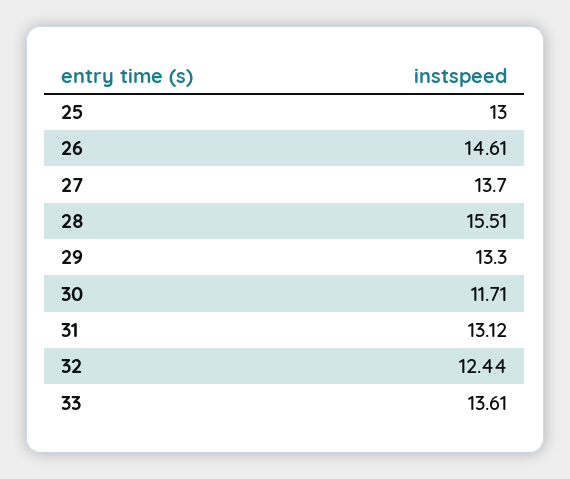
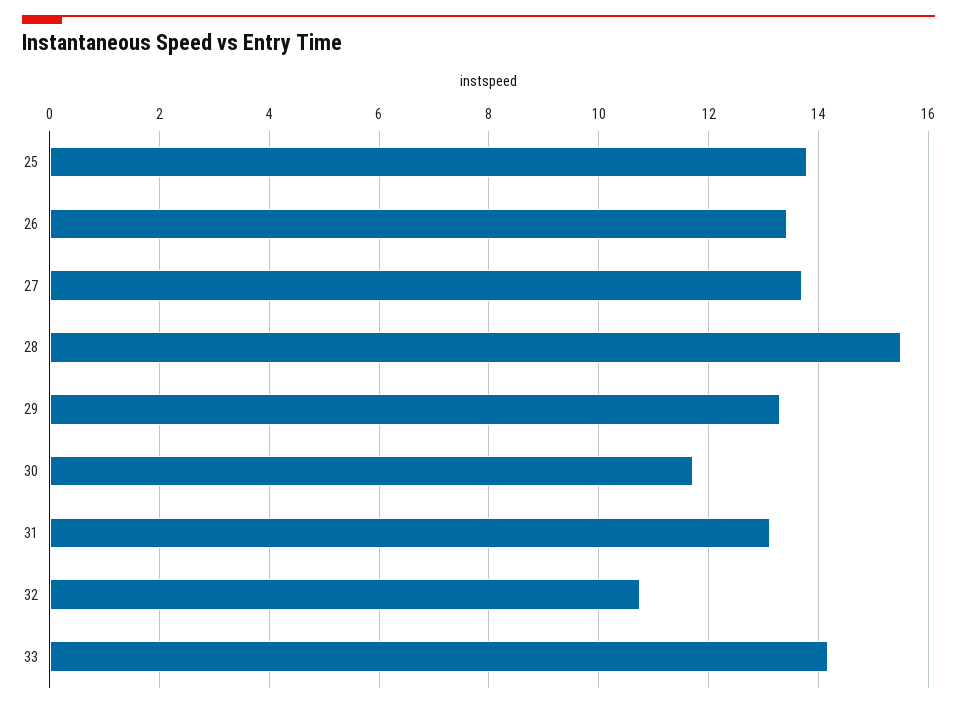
25: 13 -> 13.8
26: 14.61 -> 13.4
32: 12.44 -> 10.8
33: 13.61 -> 14.2

